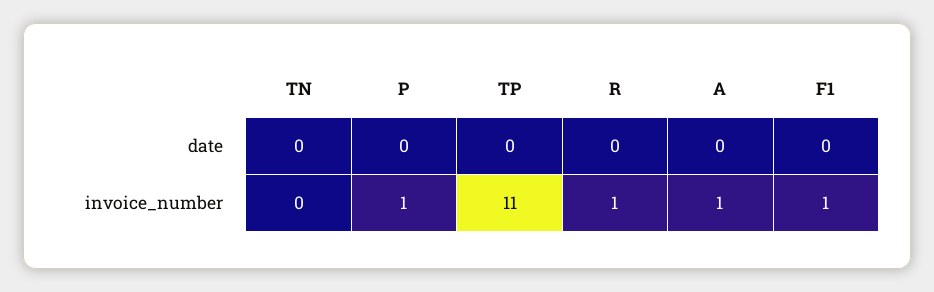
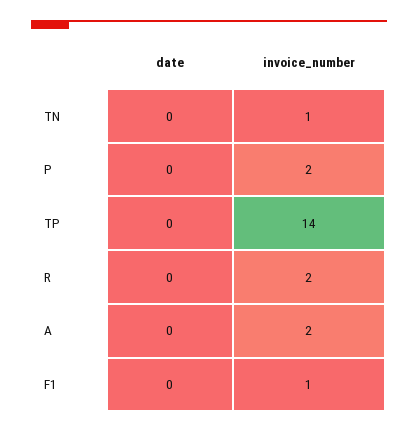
TN, invoice_number: 0 -> 1
P, invoice_number: 1 -> 2
TP, invoice_number: 11 -> 14
R, invoice_number: 1 -> 2
A, invoice_number: 1 -> 2

